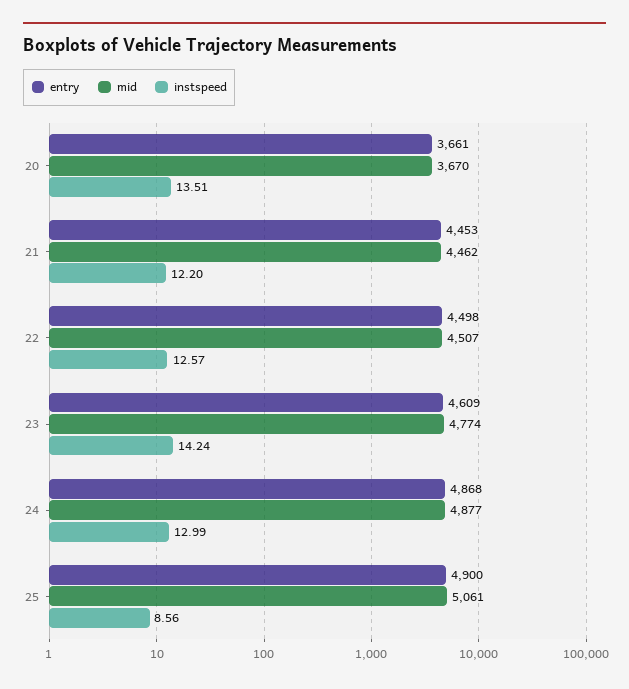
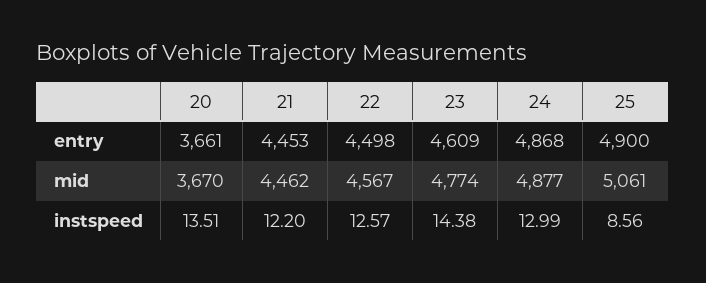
mid, 22: 4507 -> 4567
instspeed, 23: 14.24 -> 14.38

